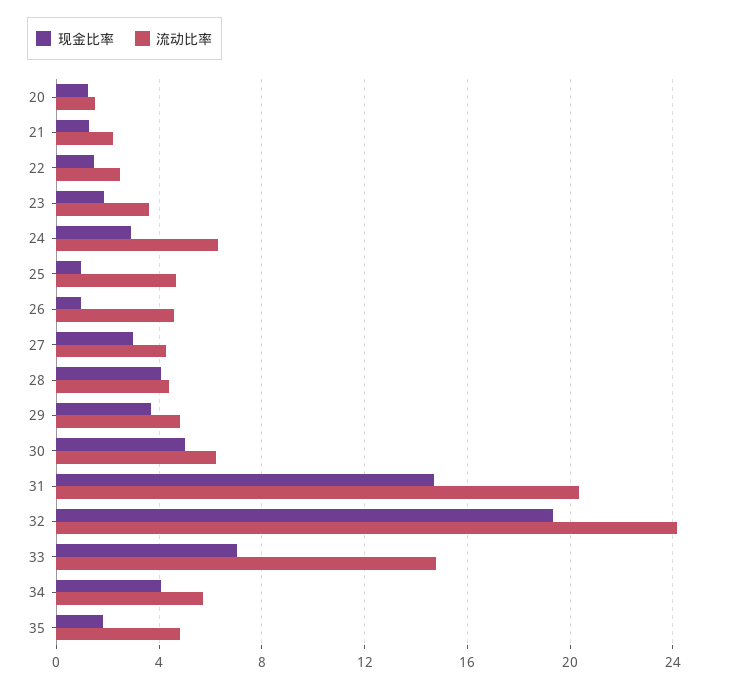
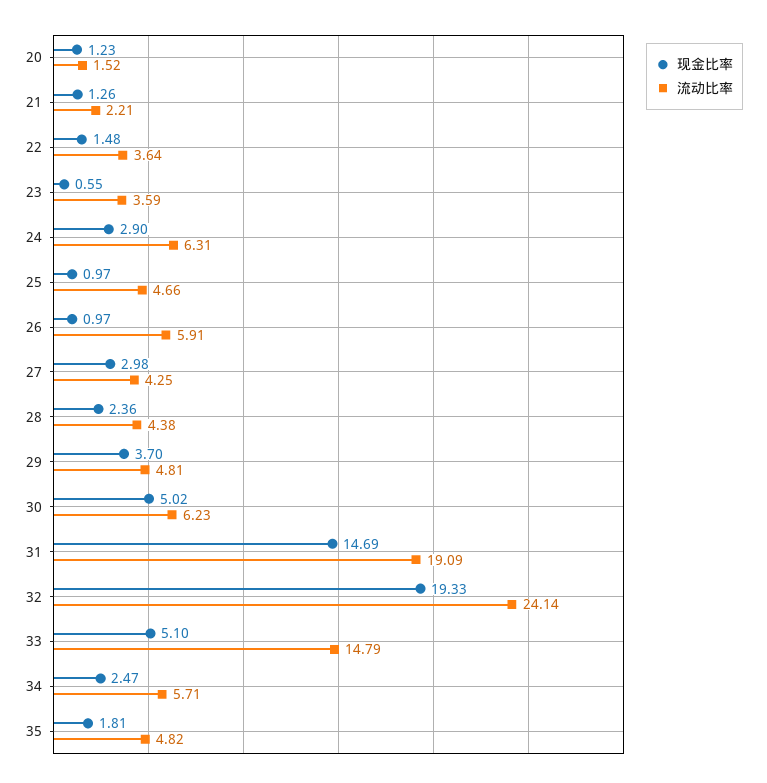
流动比率, 22: 2.5 -> 3.64
现金比率, 23: 2 -> 0.55
流动比率, 26: 4.5 -> 5.91
现金比率, 28: 4 -> 2.36
流动比率, 31: 20.5 -> 19.09
现金比率, 33: 7 -> 5.1
现金比率, 34: 4 -> 2.47

